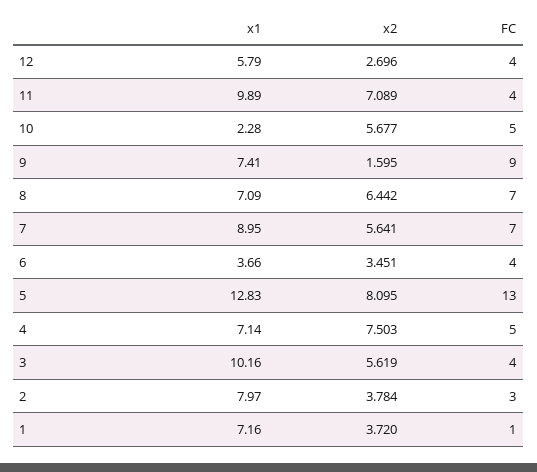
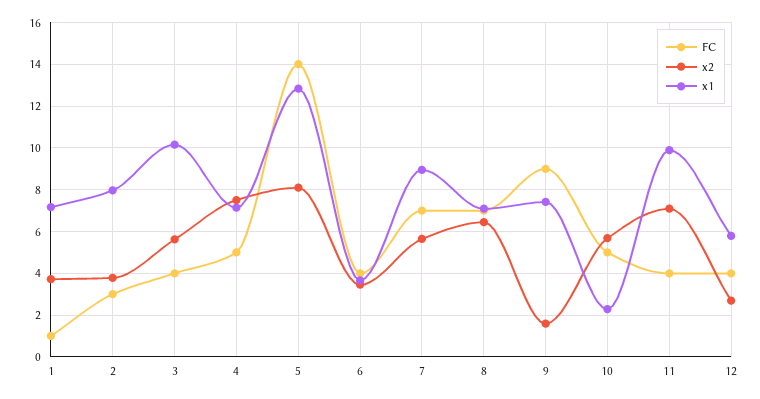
FC, 5: 13 -> 14

